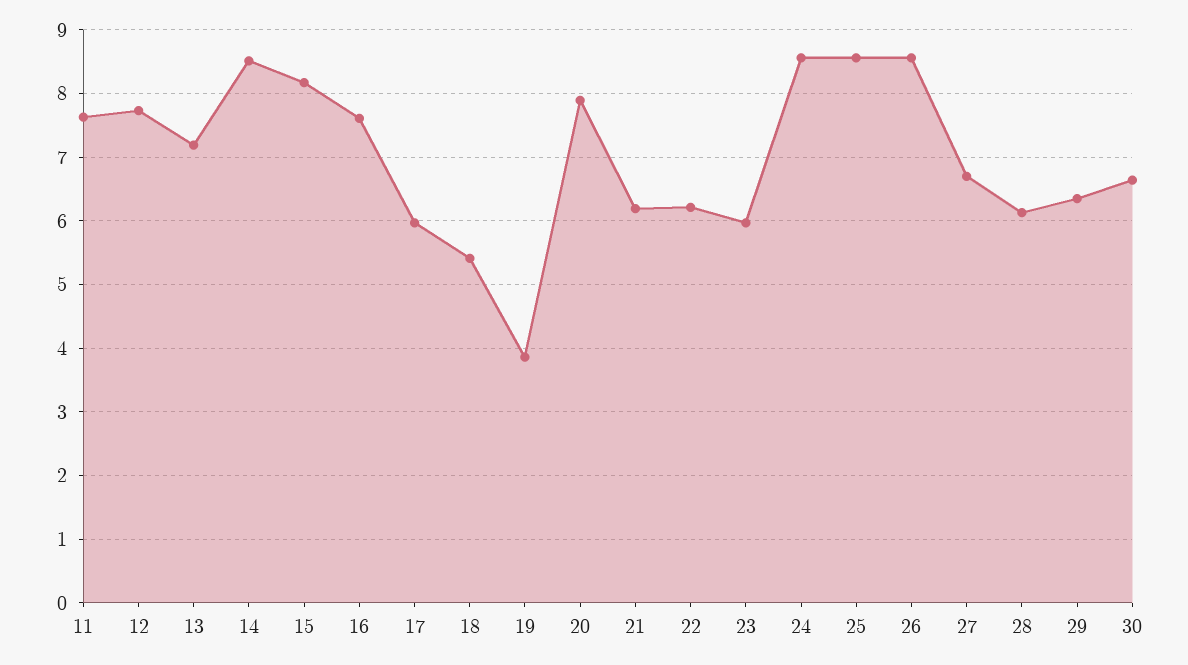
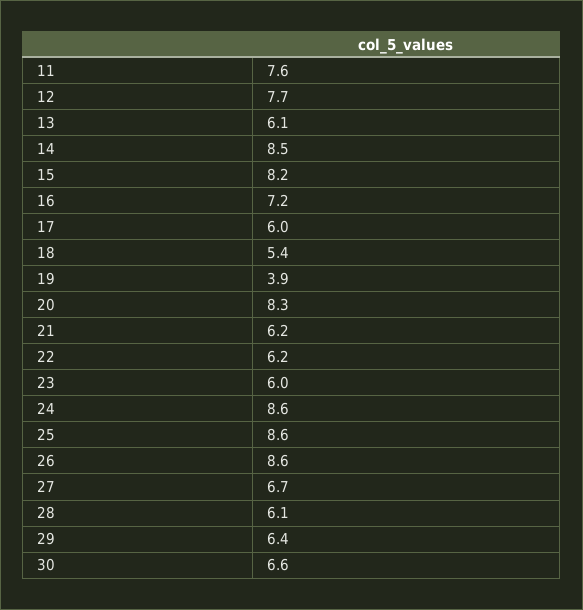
13: 7.2 -> 6.1
16: 7.6 -> 7.2
20: 7.9 -> 8.3

